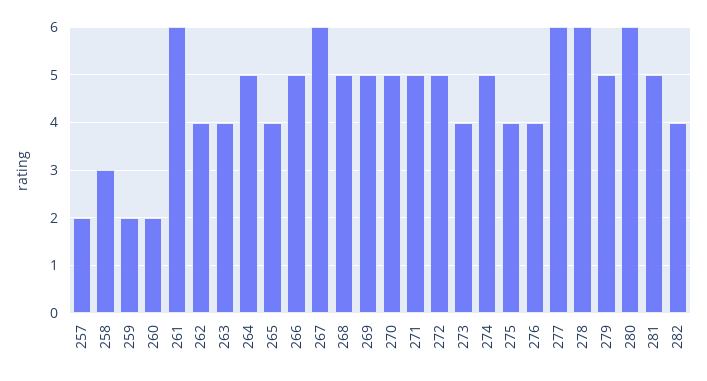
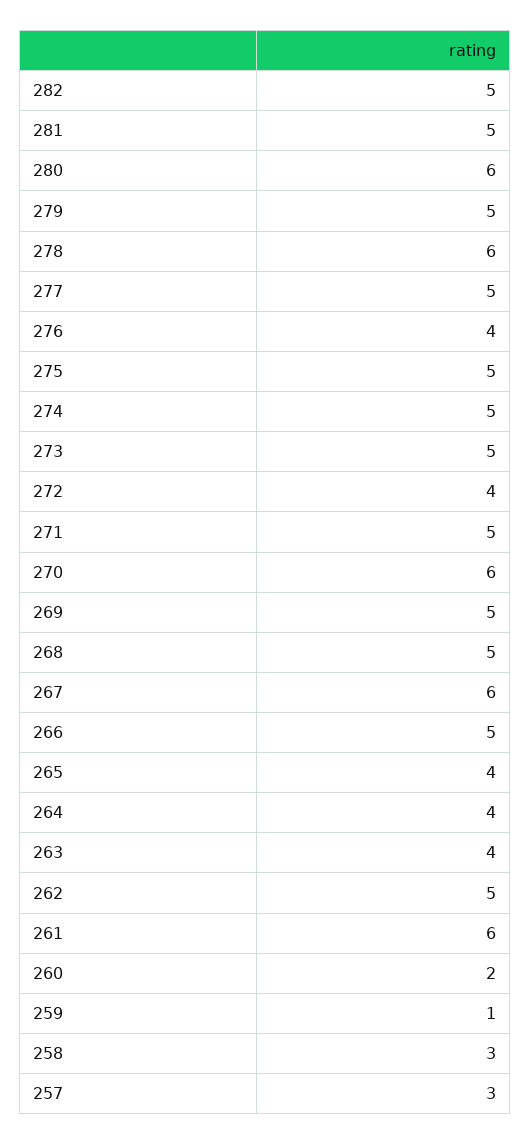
257: 2 -> 3
259: 2 -> 1
262: 4 -> 5
264: 5 -> 4
270: 5 -> 6
272: 5 -> 4
273: 4 -> 5
275: 4 -> 5
277: 6 -> 5
282: 4 -> 5

